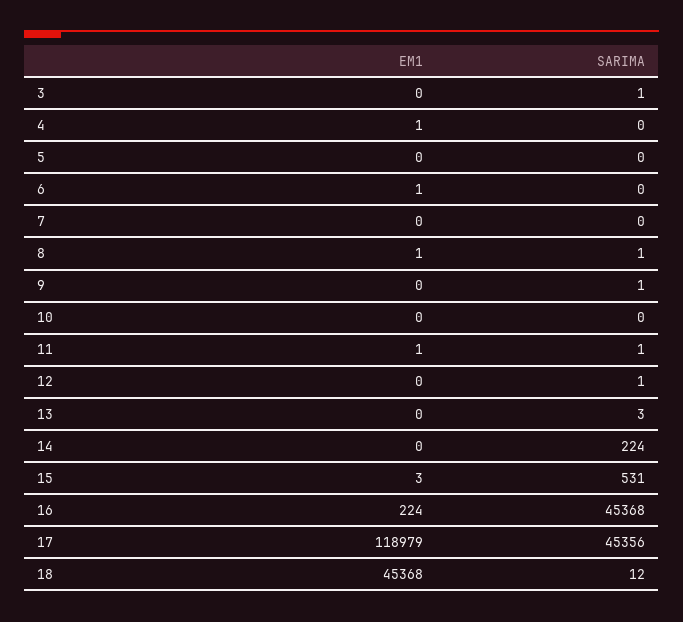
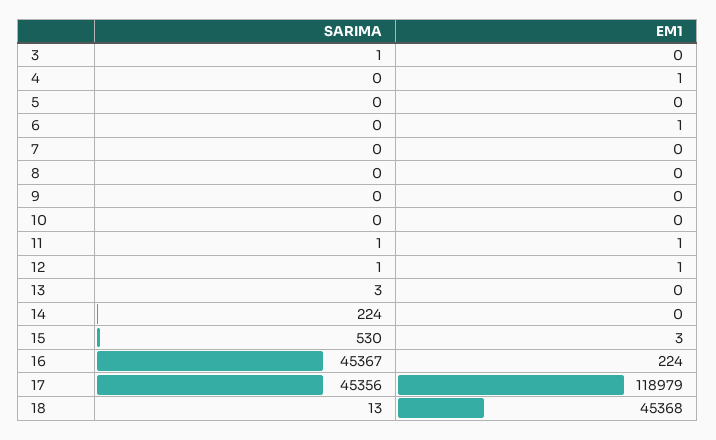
EM1, 8: 1 -> 0
SARIMA, 8: 1 -> 0
SARIMA, 9: 1 -> 0
EM1, 12: 0 -> 1
SARIMA, 15: 531 -> 530
SARIMA, 16: 45368 -> 45367
SARIMA, 18: 12 -> 13

